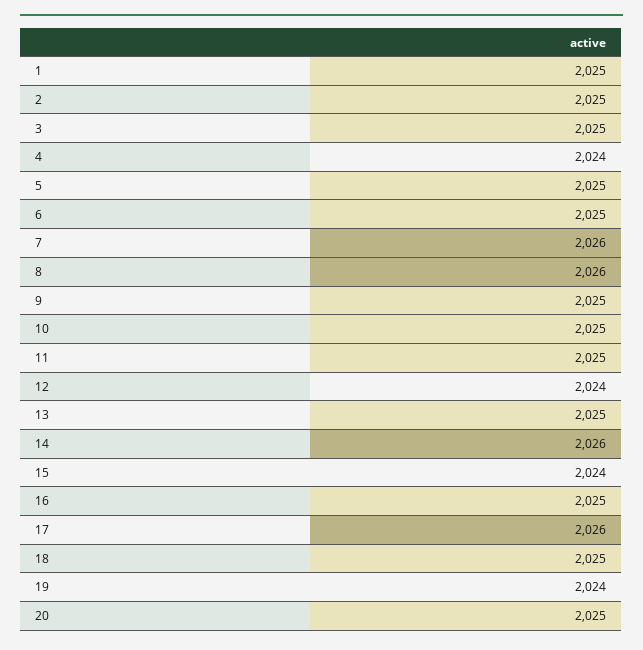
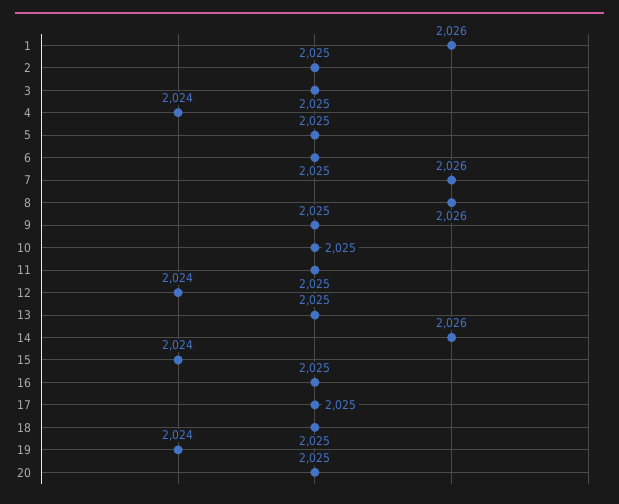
1: 2025 -> 2026
17: 2026 -> 2025

